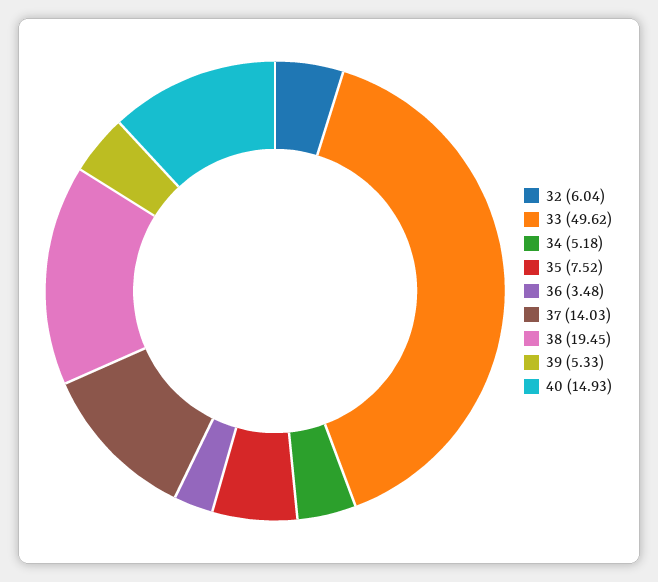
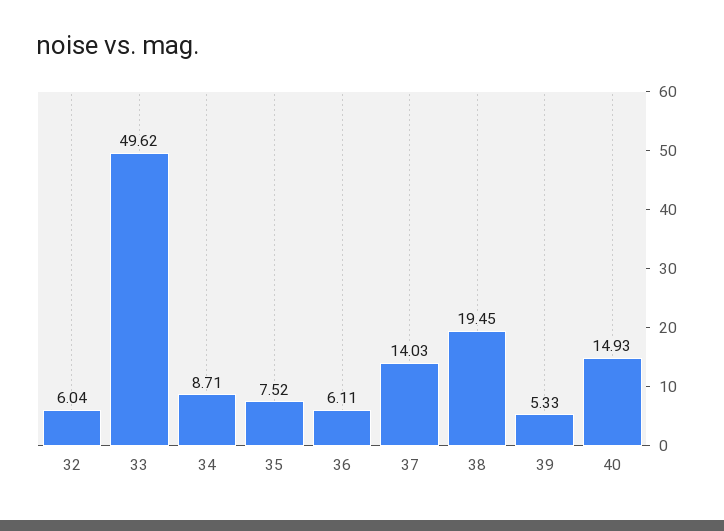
34: 5.18 -> 8.71
36: 3.48 -> 6.11

